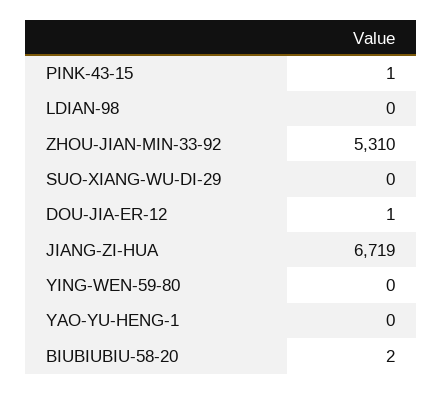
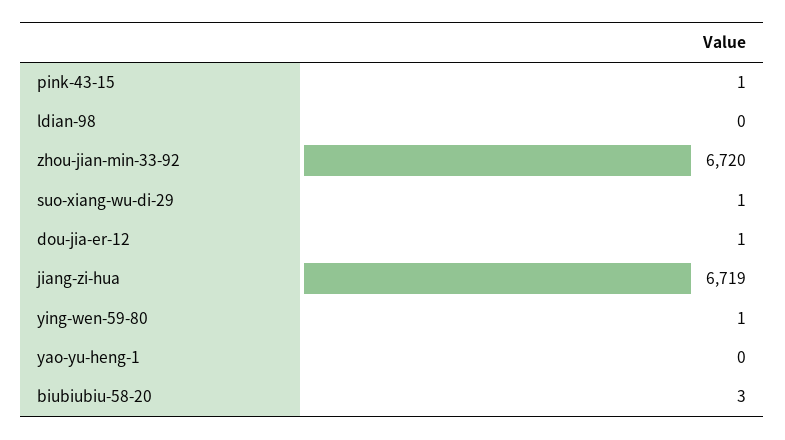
ZHOU-JIAN-MIN-33-92: 5310 -> 6720
SUO-XIANG-WU-DI-29: 0 -> 1
YING-WEN-59-80: 0 -> 1
BIUBIUBIU-58-20: 2 -> 3

